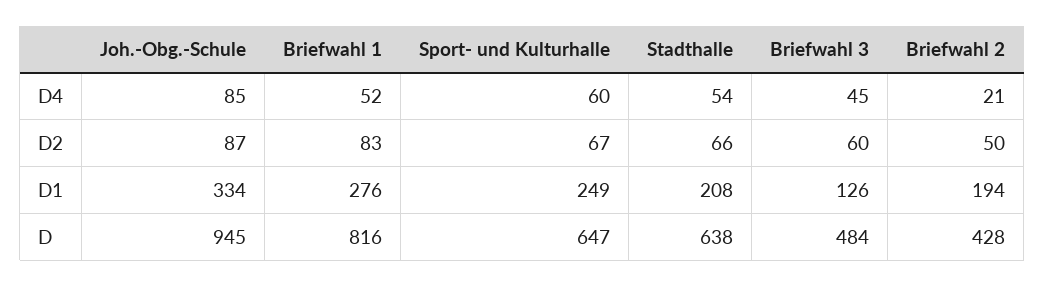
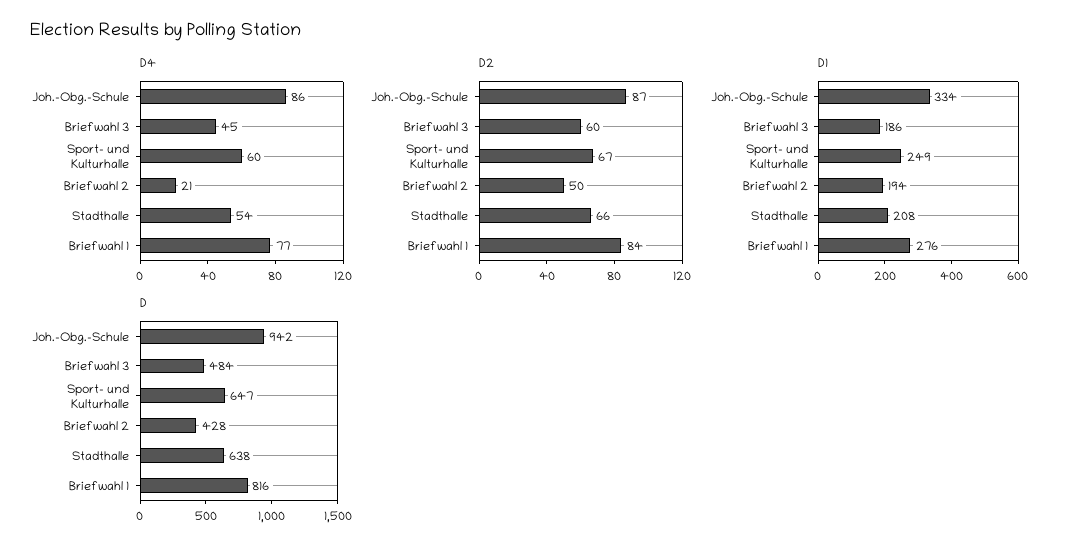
D4, Joh.-Obg.-Schule: 85 -> 86
D4, Briefwahl 1: 52 -> 77
D2, Briefwahl 1: 83 -> 84
D1, Briefwahl 3: 126 -> 186
D, Joh.-Obg.-Schule: 945 -> 942

